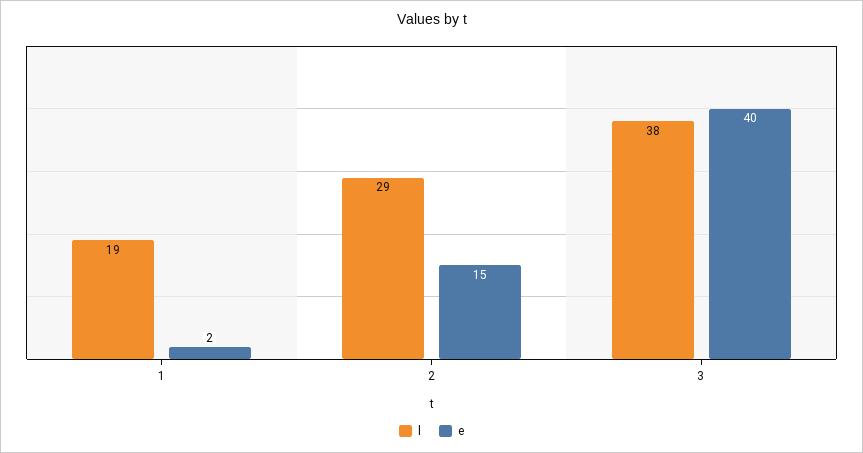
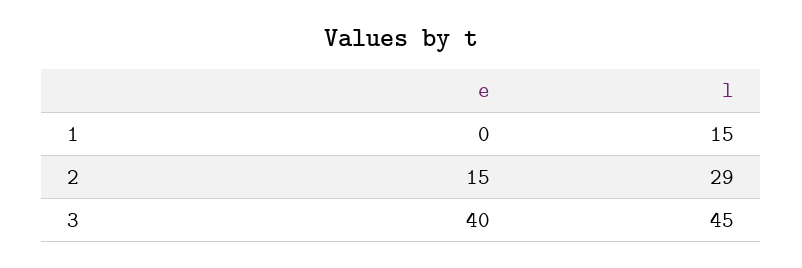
l, 1: 19 -> 15
e, 1: 2 -> 0
l, 3: 38 -> 45

